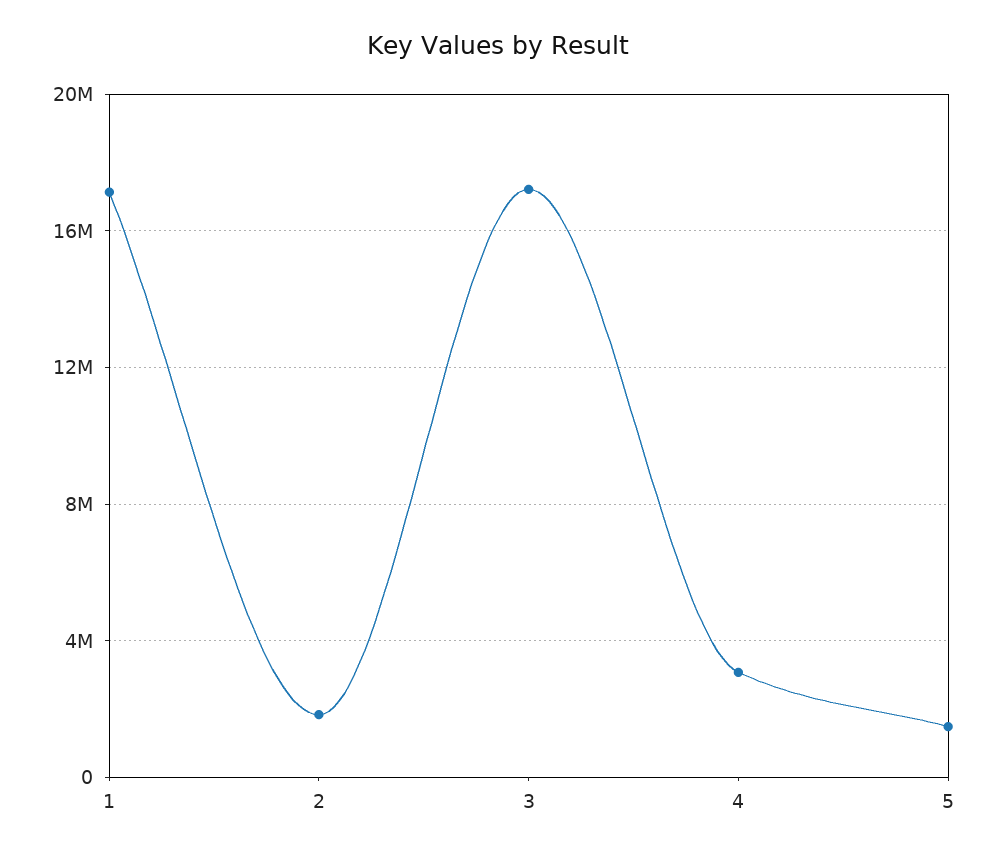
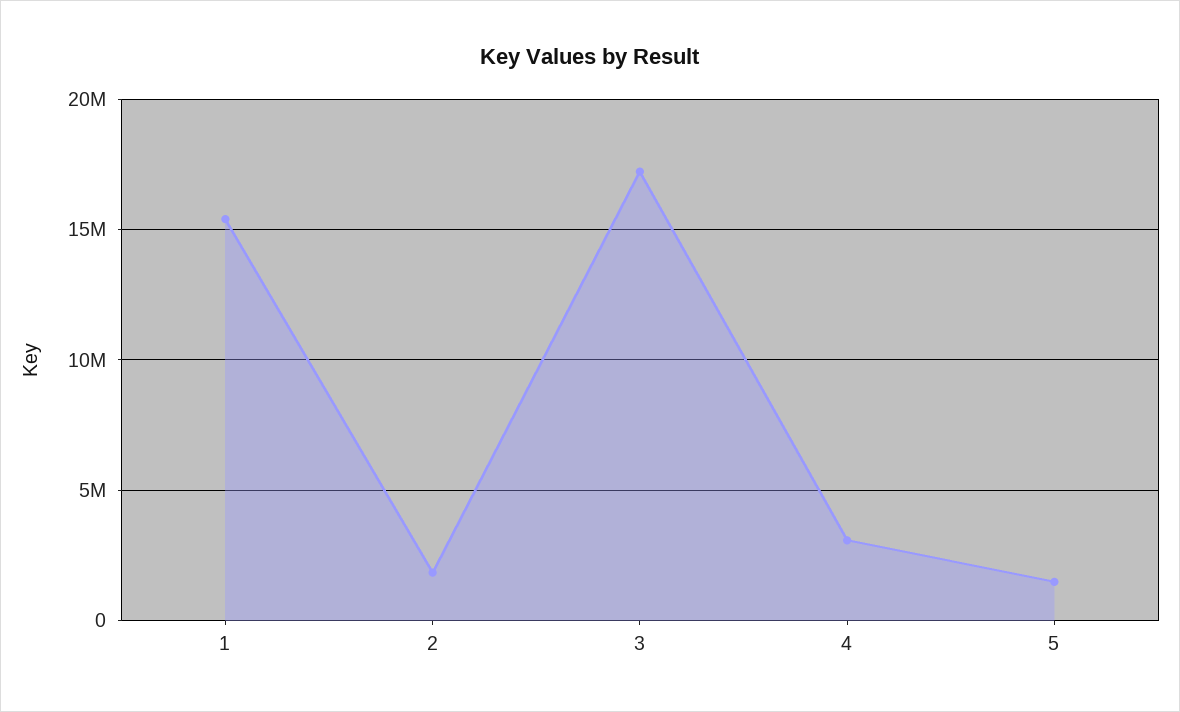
1: 17000000 -> 15500000

